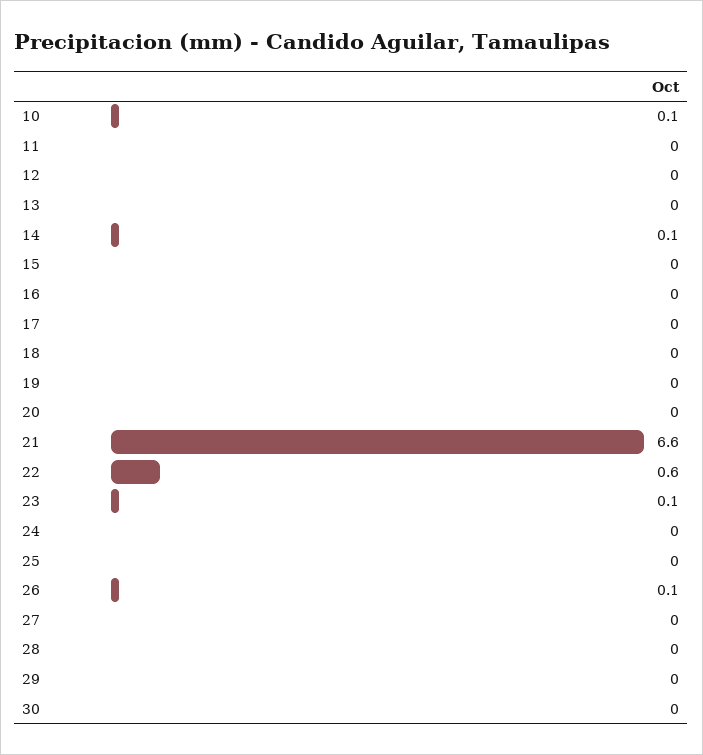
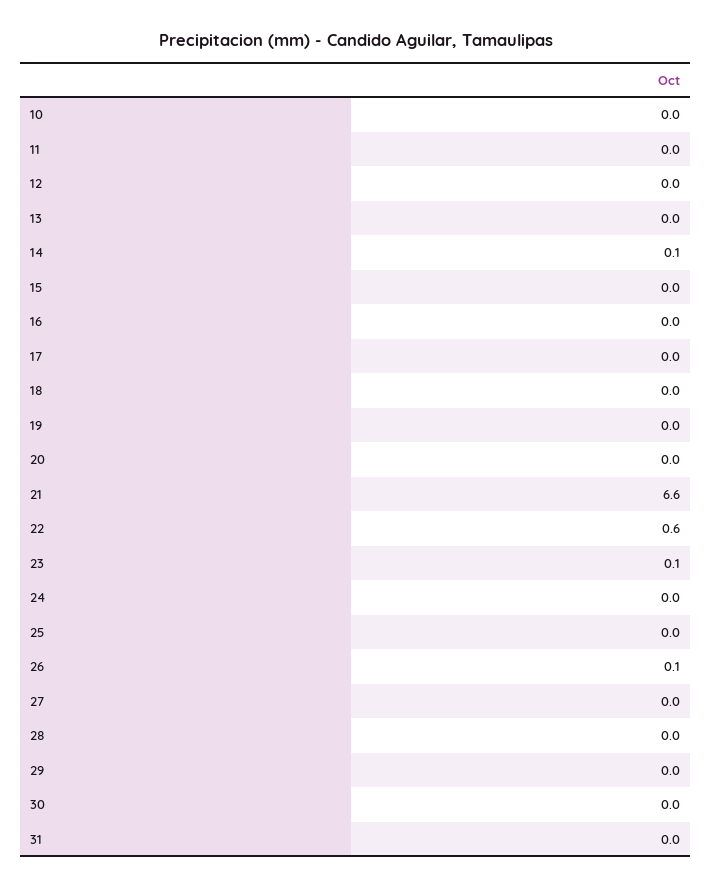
10: 0.1 -> 0
31: none -> 0

